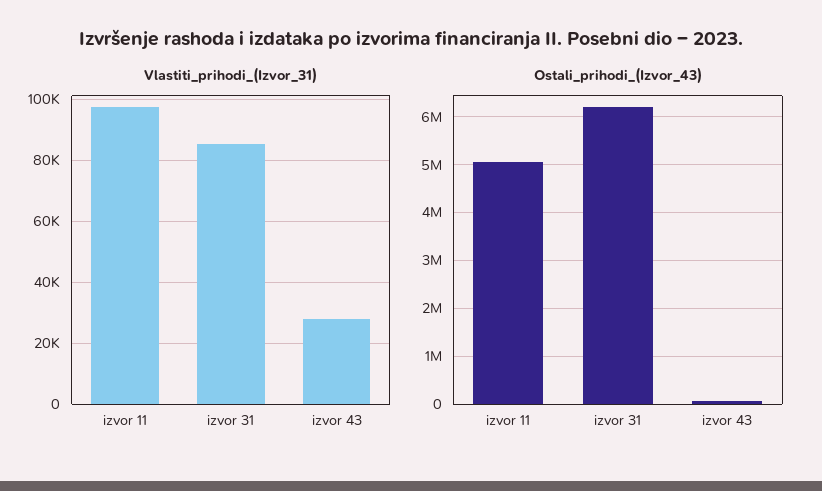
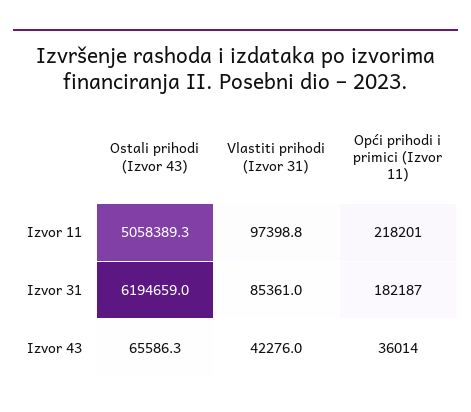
Vlastiti_prihodi_(Izvor_31), izvor 43: 28000 -> 42276
Opći prihodi i primici (Izvor 11), izvor 11: none -> 218201
Opći prihodi i primici (Izvor 11), izvor 31: none -> 182187
Opći prihodi i primici (Izvor 11), izvor 43: none -> 36014

